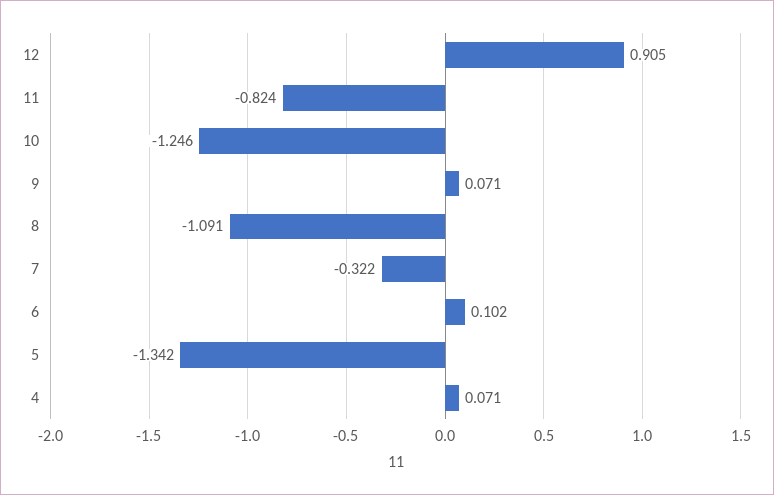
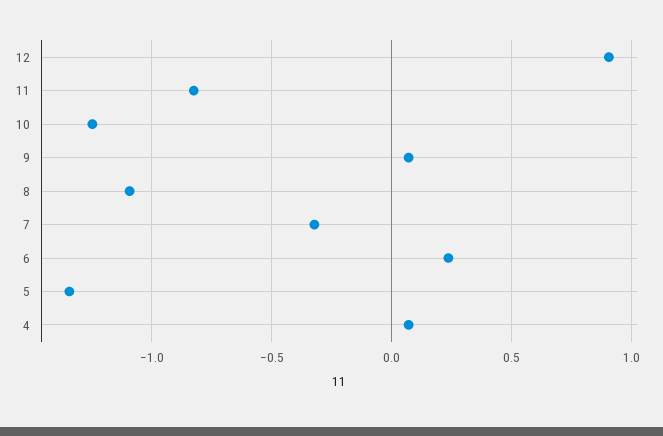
6: 0.102 -> 0.25

